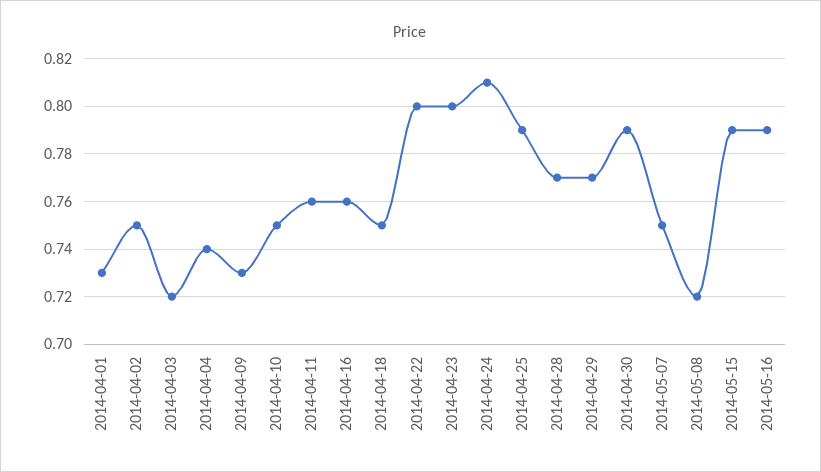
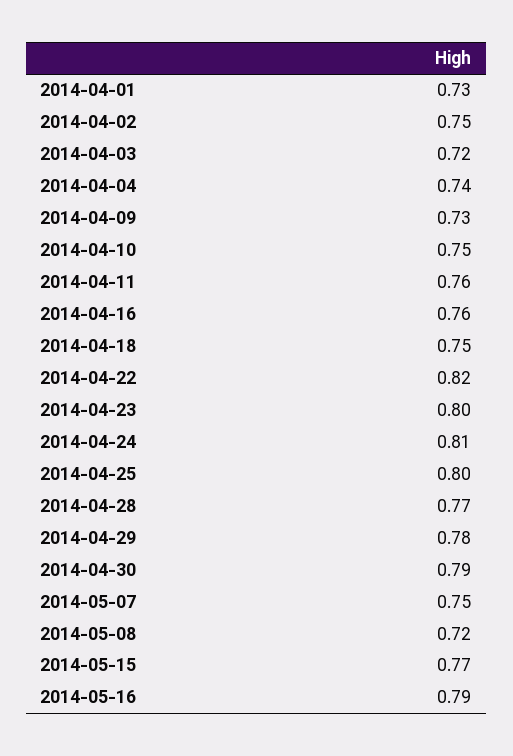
2014-04-22: 0.8 -> 0.82
2014-04-25: 0.79 -> 0.8
2014-04-29: 0.77 -> 0.78
2014-05-15: 0.79 -> 0.77

